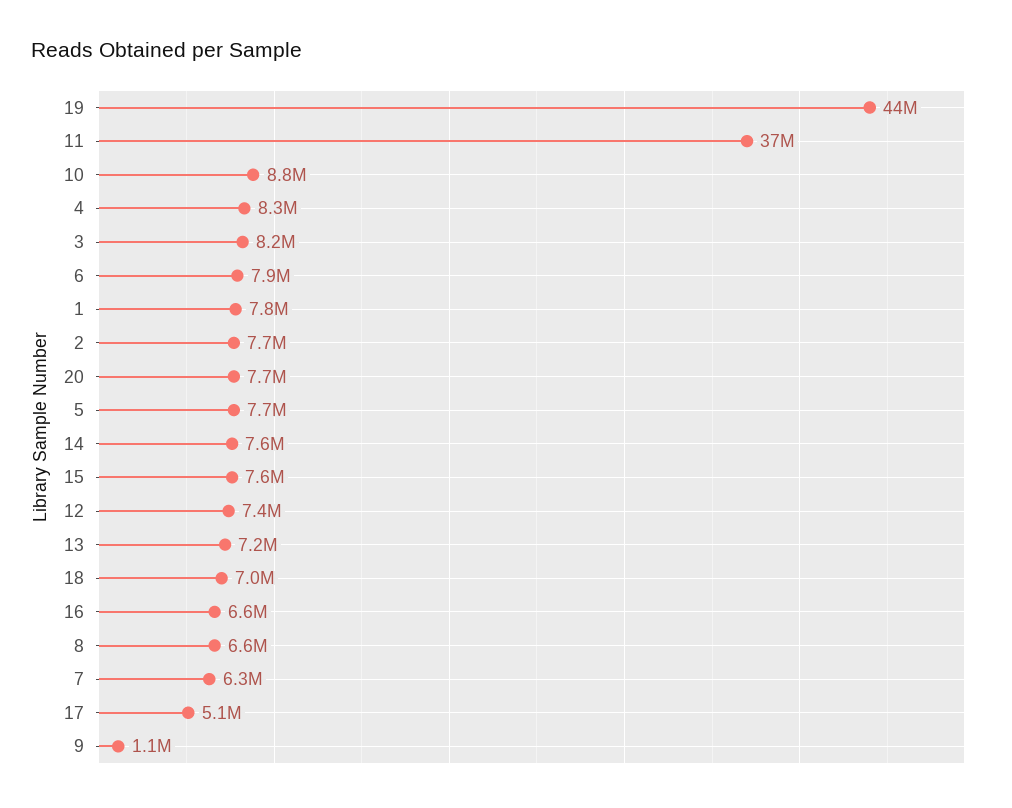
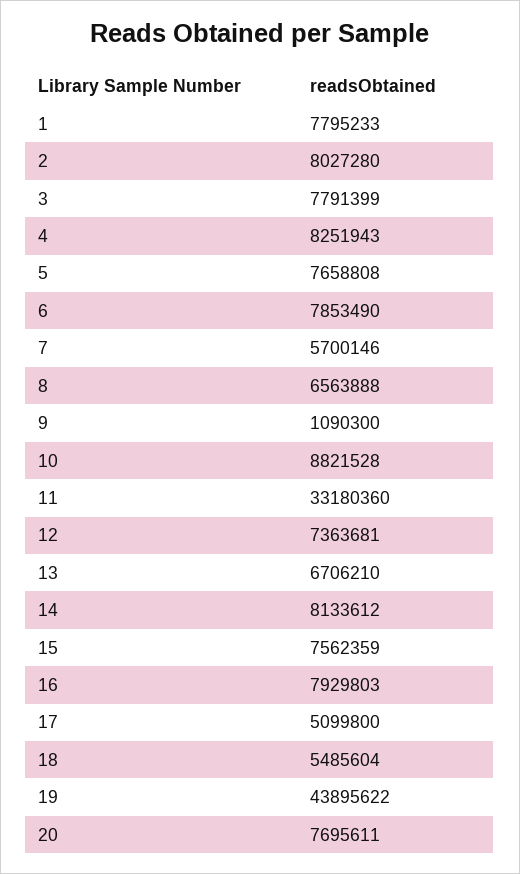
11: 37000000 -> 33180360
3: 8200000 -> 7791399
2: 7700000 -> 8027280
14: 7600000 -> 8133612
13: 7200000 -> 6706210
18: 7000000 -> 5485604
16: 6600000 -> 7929803
7: 6300000 -> 5700146

